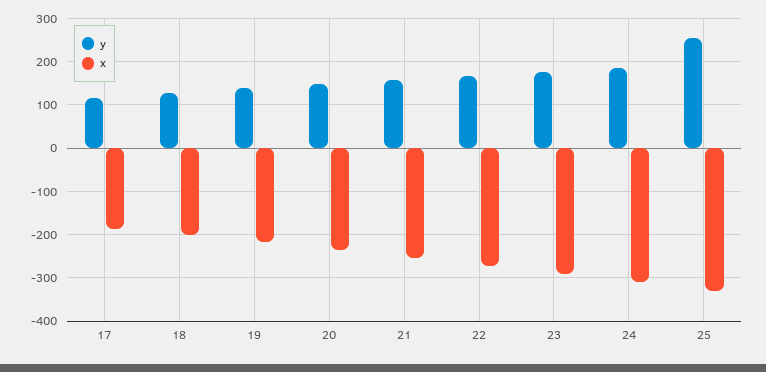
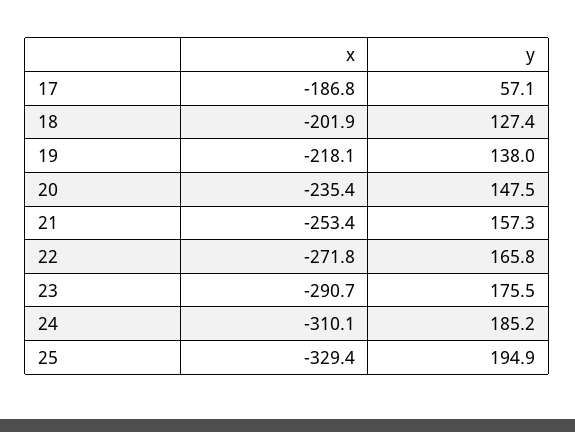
y, 17: 120 -> 57.1
y, 25: 260 -> 194.9

